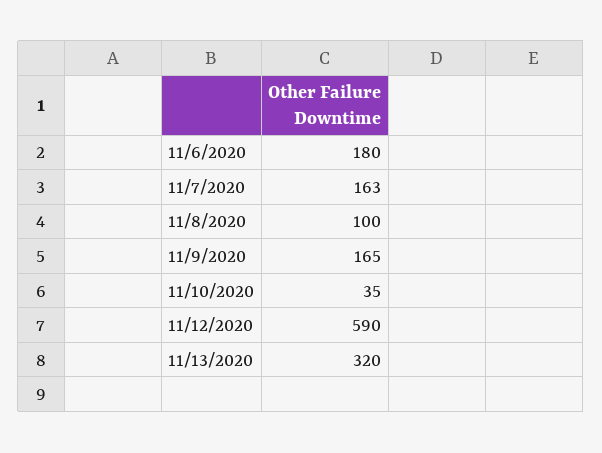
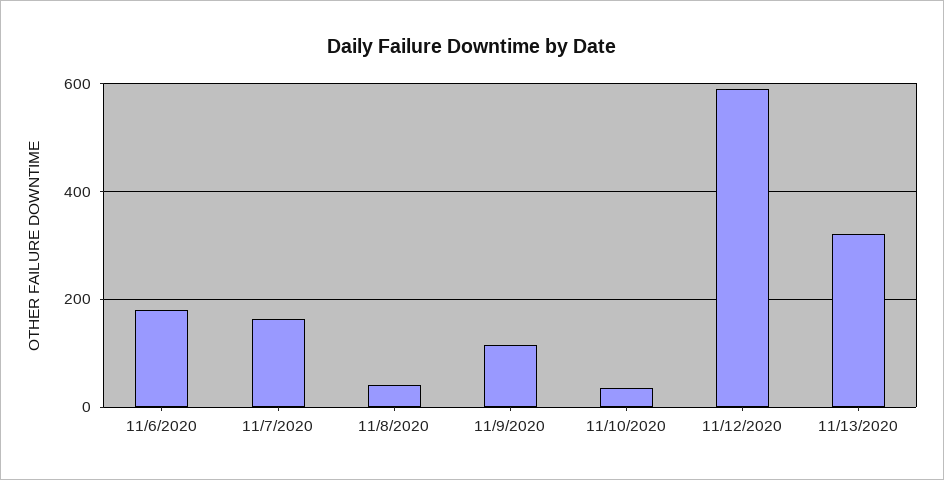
11/8/2020: 100 -> 40
11/9/2020: 165 -> 120

